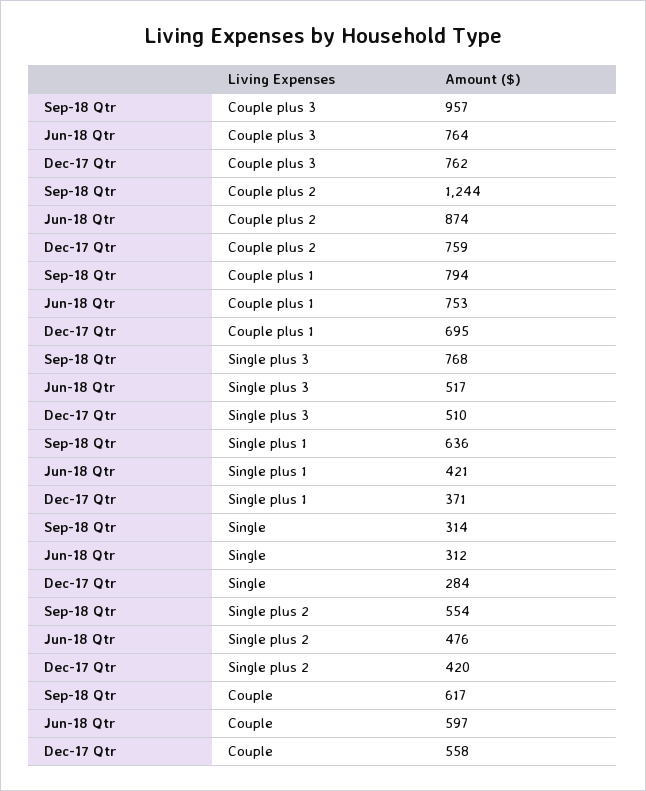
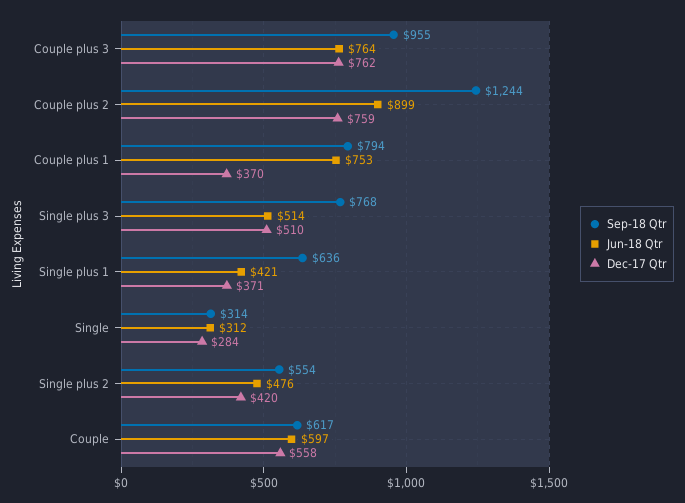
Sep-18 Qtr, Couple plus 3: 957 -> 955
Jun-18 Qtr, Couple plus 2: 874 -> 899
Dec-17 Qtr, Couple plus 1: 695 -> 370
Jun-18 Qtr, Single plus 3: 517 -> 514

